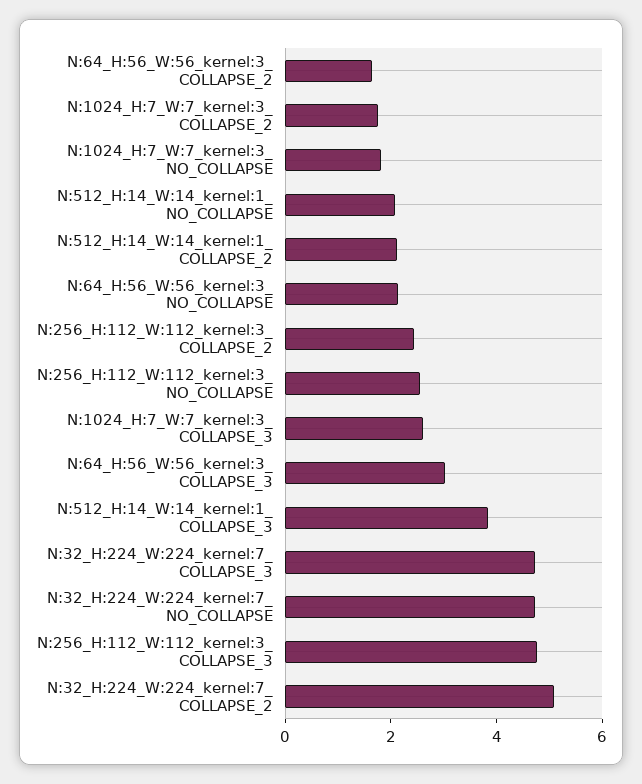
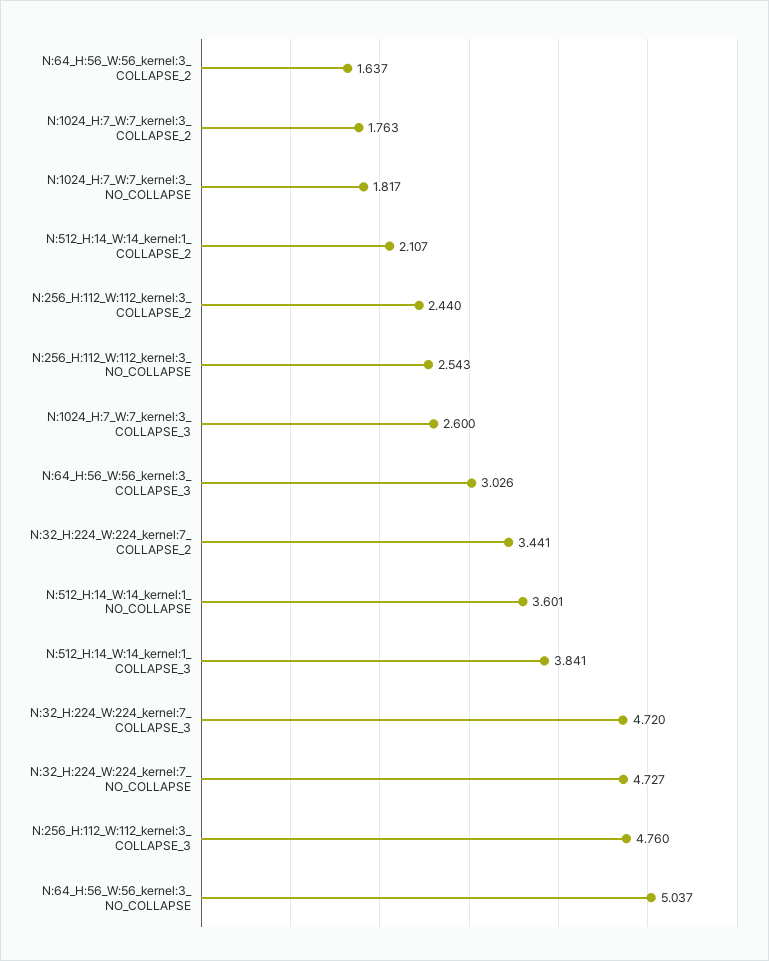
N:512_H:14_W:14_kernel:1_ NO_COLLAPSE: 2 -> 3.601
N:64_H:56_W:56_kernel:3_ NO_COLLAPSE: 2 -> 5.037
N:32_H:224_W:224_kernel:7_ COLLAPSE_2: 5 -> 3.441

